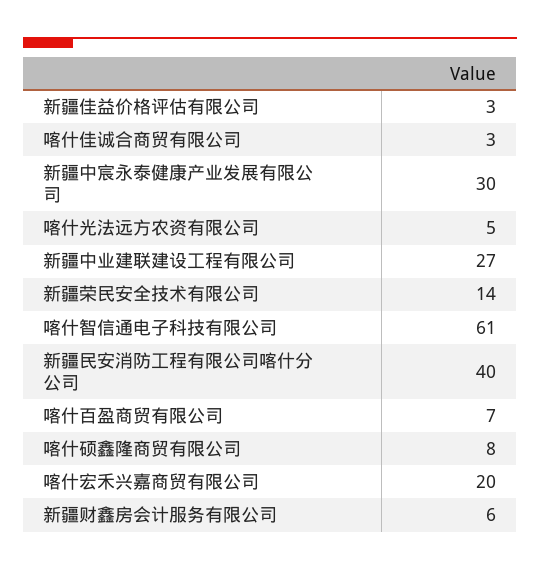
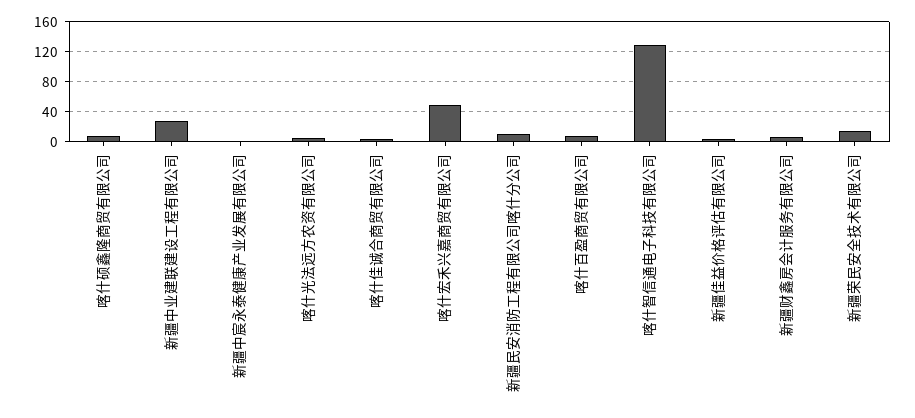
新疆中宸永泰健康产业发展有限公司: 30 -> 0
喀什智信通电子科技有限公司: 61 -> 130
新疆民安消防工程有限公司喀什分公司: 40 -> 10
喀什宏禾兴嘉商贸有限公司: 20 -> 50

